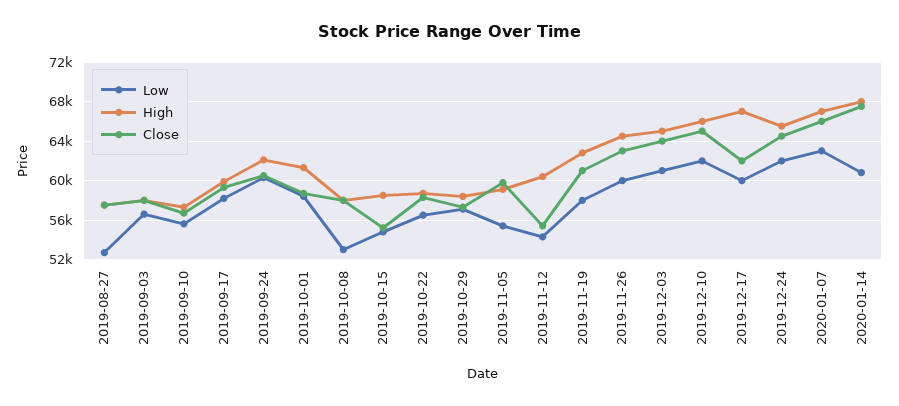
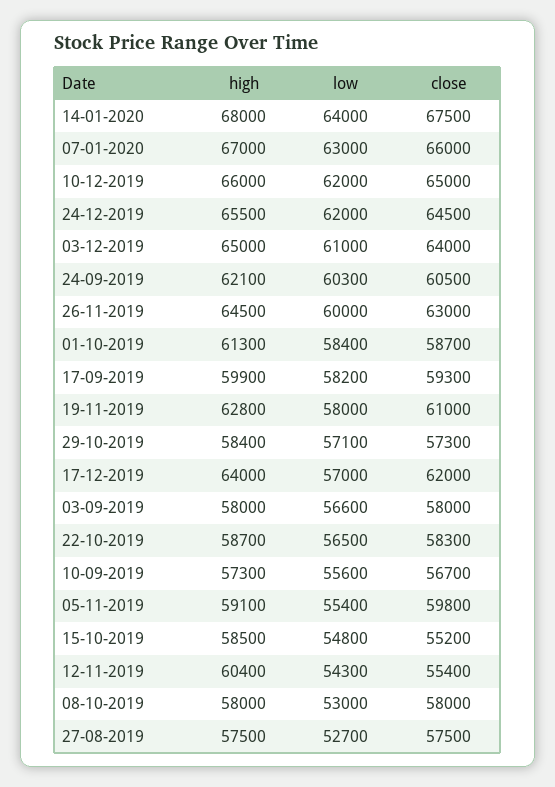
Low, 2019-12-17: 60000 -> 57000
High, 2019-12-17: 67000 -> 64000
Low, 2020-01-14: 61000 -> 64000

